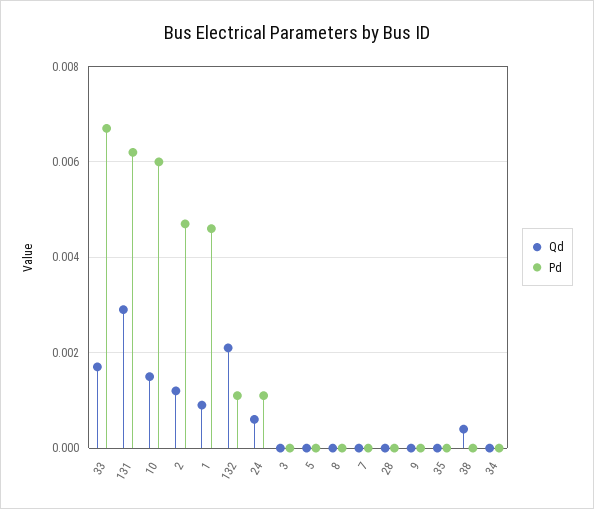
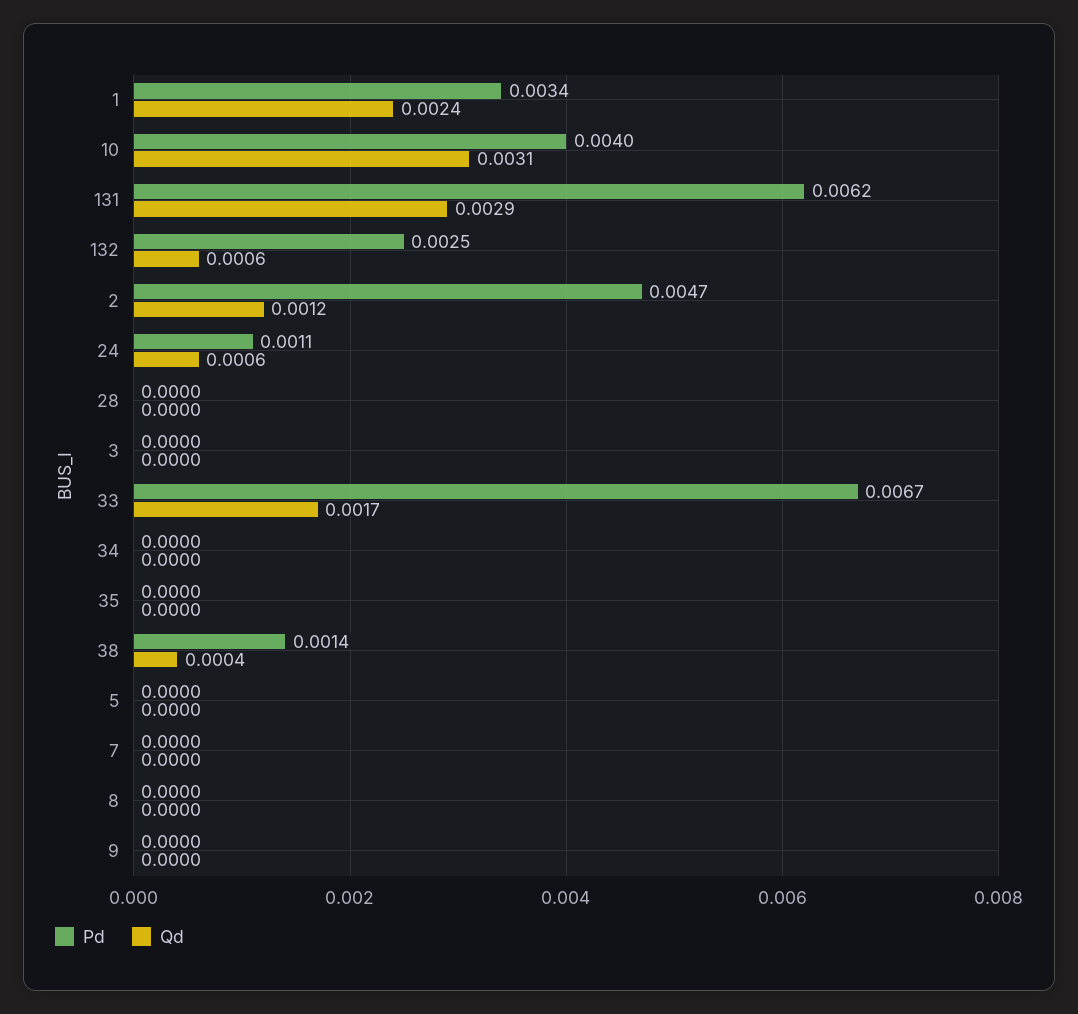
Qd, 10: 0.0015 -> 0.0031
Pd, 10: 0.006 -> 0.004
Qd, 1: 0.001 -> 0.0024
Pd, 1: 0.0045 -> 0.0034
Qd, 132: 0.002 -> 0.0006
Pd, 132: 0.001 -> 0.0025
Pd, 38: 0 -> 0.0014

